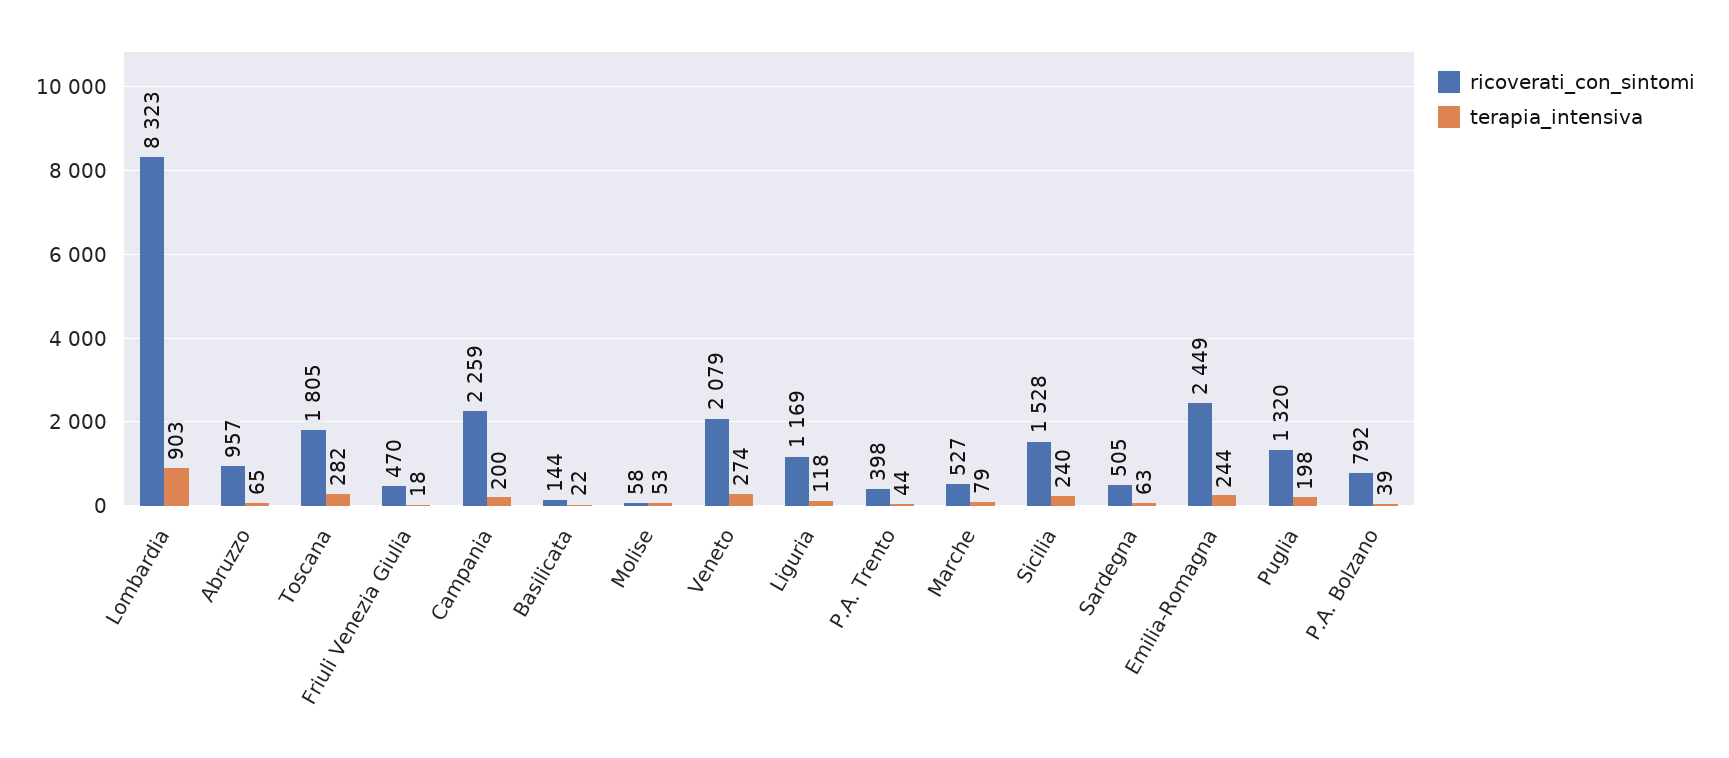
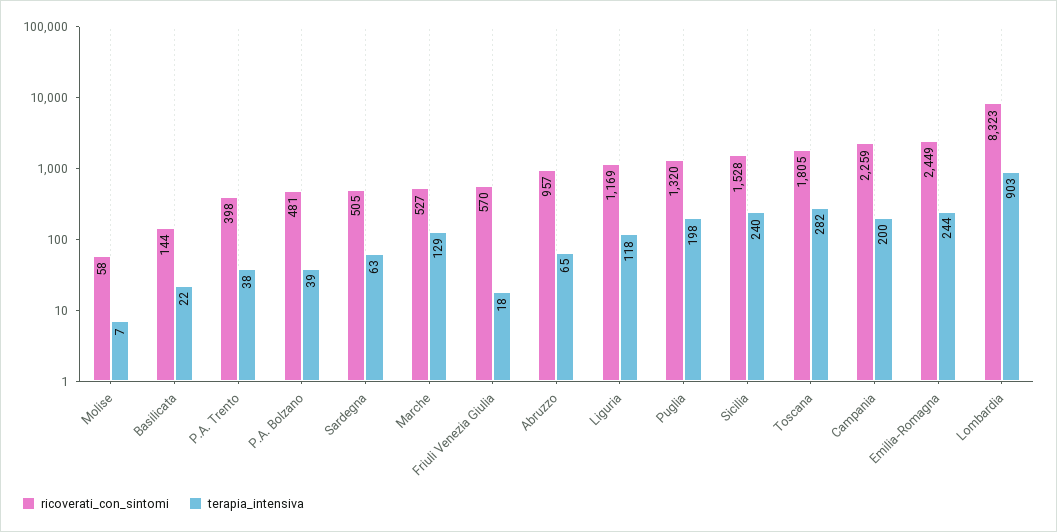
ricoverati_con_sintomi, Friuli Venezia Giulia: 470 -> 570
terapia_intensiva, Molise: 53 -> 7
ricoverati_con_sintomi, Veneto: 2079 -> none
terapia_intensiva, Veneto: 274 -> none
terapia_intensiva, P.A. Trento: 44 -> 38
terapia_intensiva, Marche: 79 -> 129
ricoverati_con_sintomi, P.A. Bolzano: 792 -> 481

